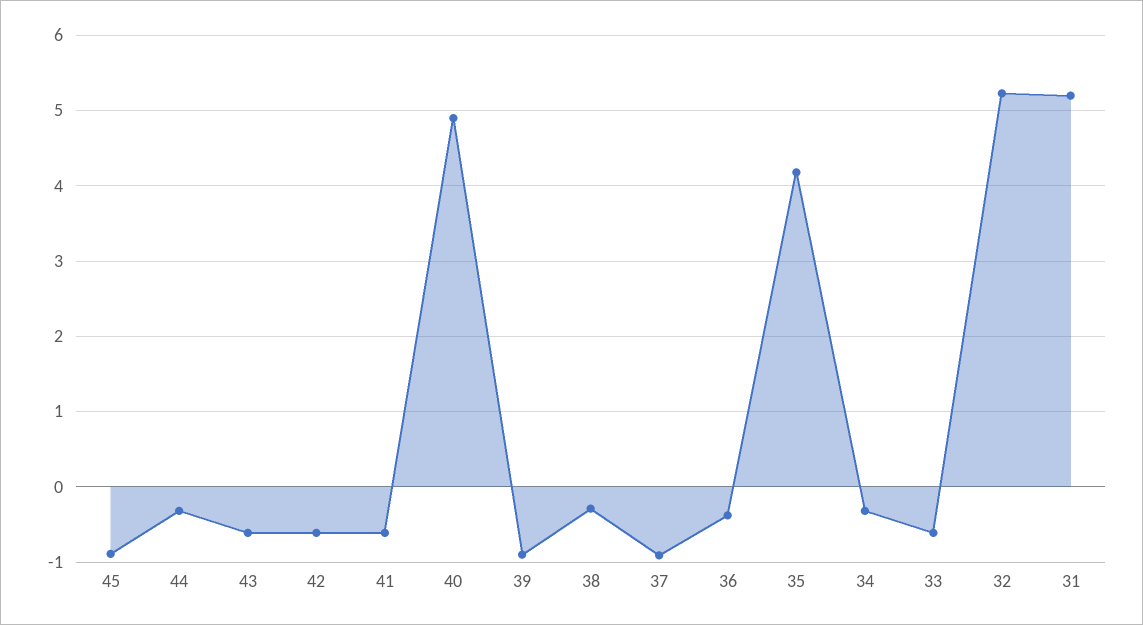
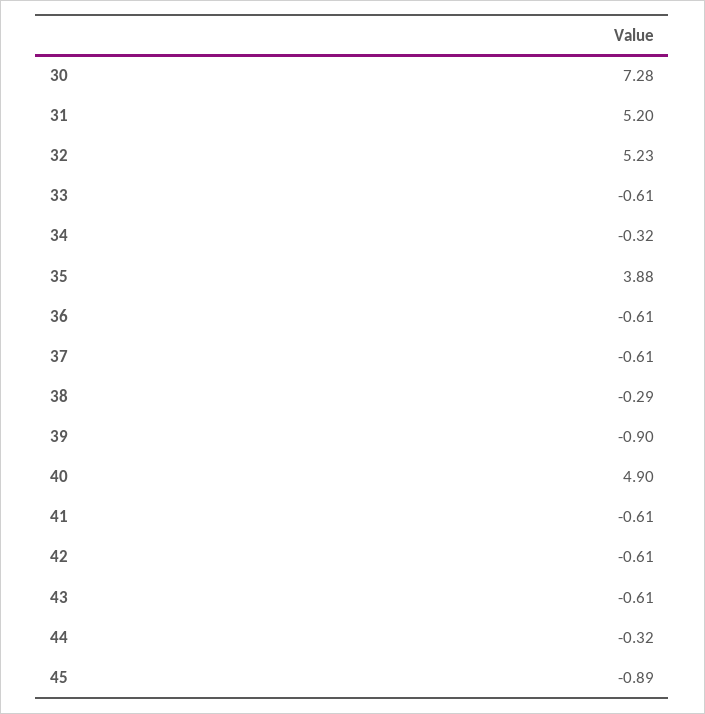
37: -0.9 -> -0.61
36: -0.4 -> -0.61
35: 4.2 -> 3.88
30: none -> 7.28

